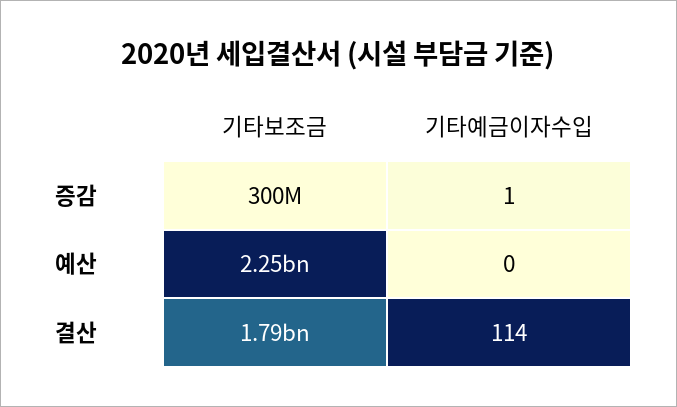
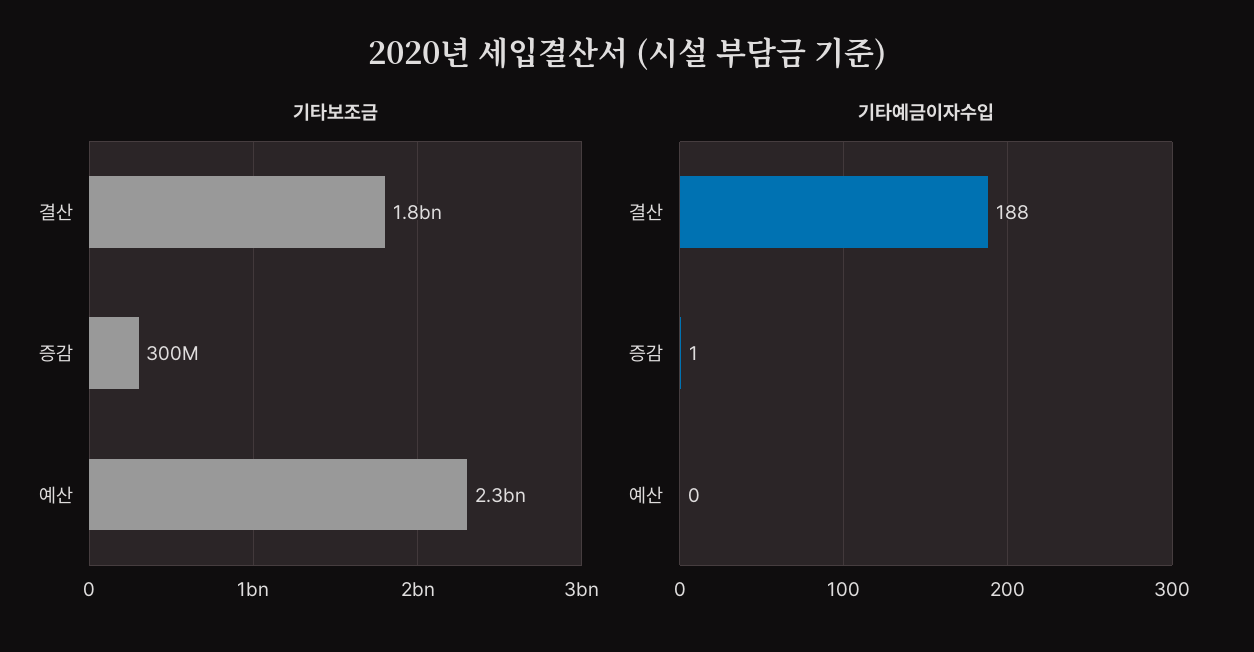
기타예금이자수입, 결산: 114 -> 188

